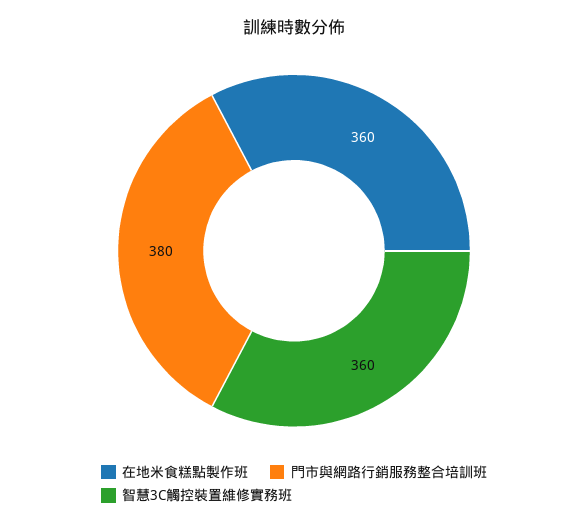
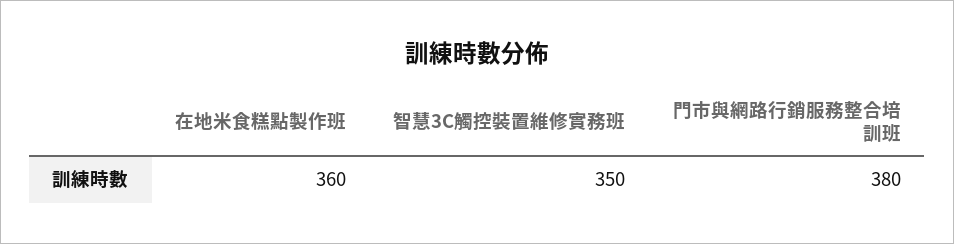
智慧3C觸控裝置維修實務班: 360 -> 350

